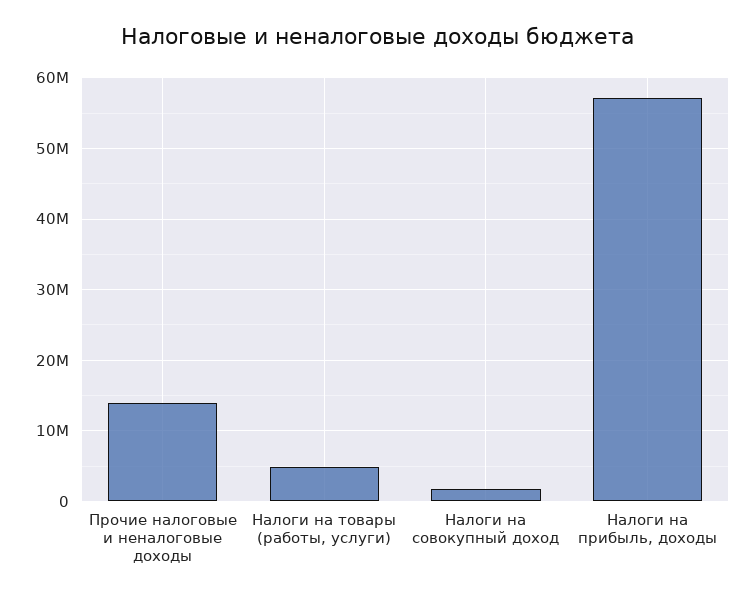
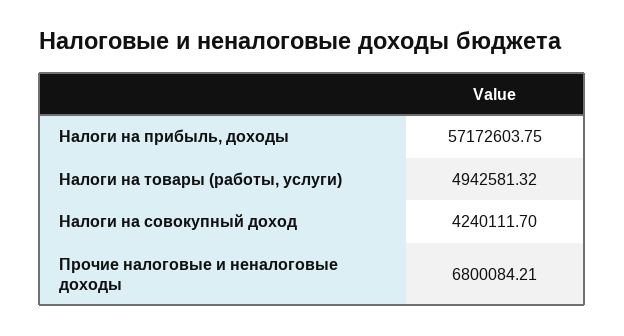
Прочие налоговые и неналоговые доходы: 14000000 -> 6800084.21
Налоги на совокупный доход: 2000000 -> 4240111.7

